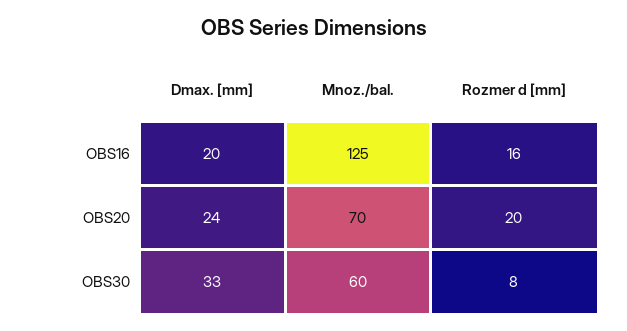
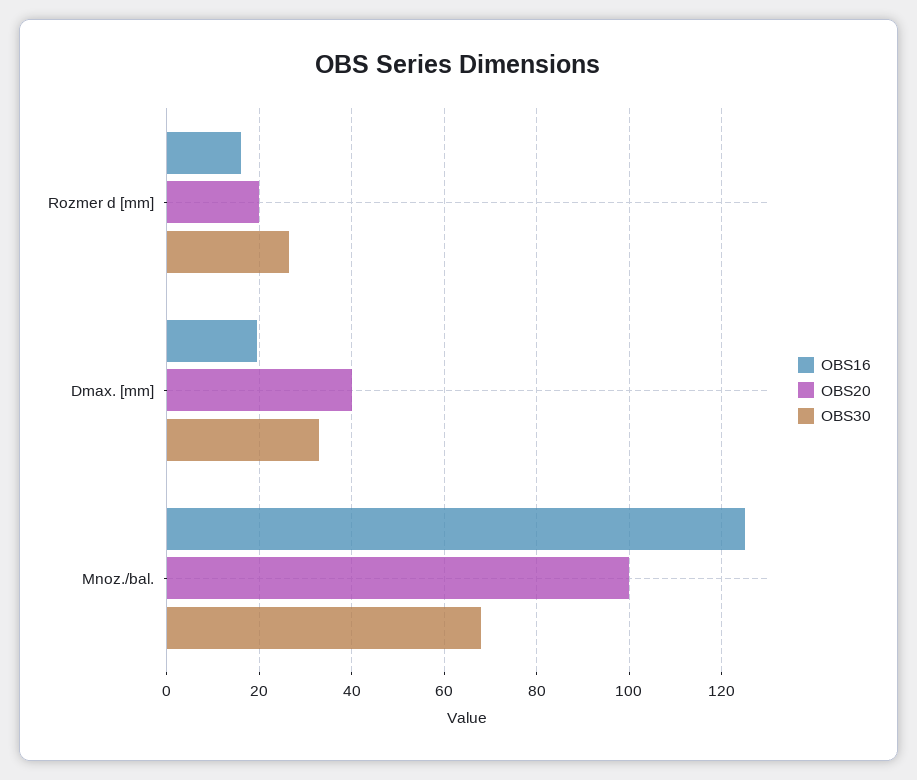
OBS20, Dmax. [mm]: 24 -> 40
OBS20, Mnoz./bal.: 70 -> 100
OBS30, Mnoz./bal.: 60 -> 68
OBS30, Rozmer d [mm]: 8 -> 26

